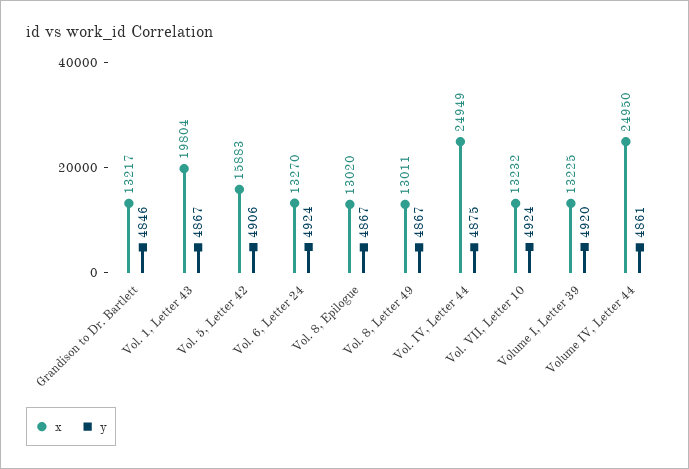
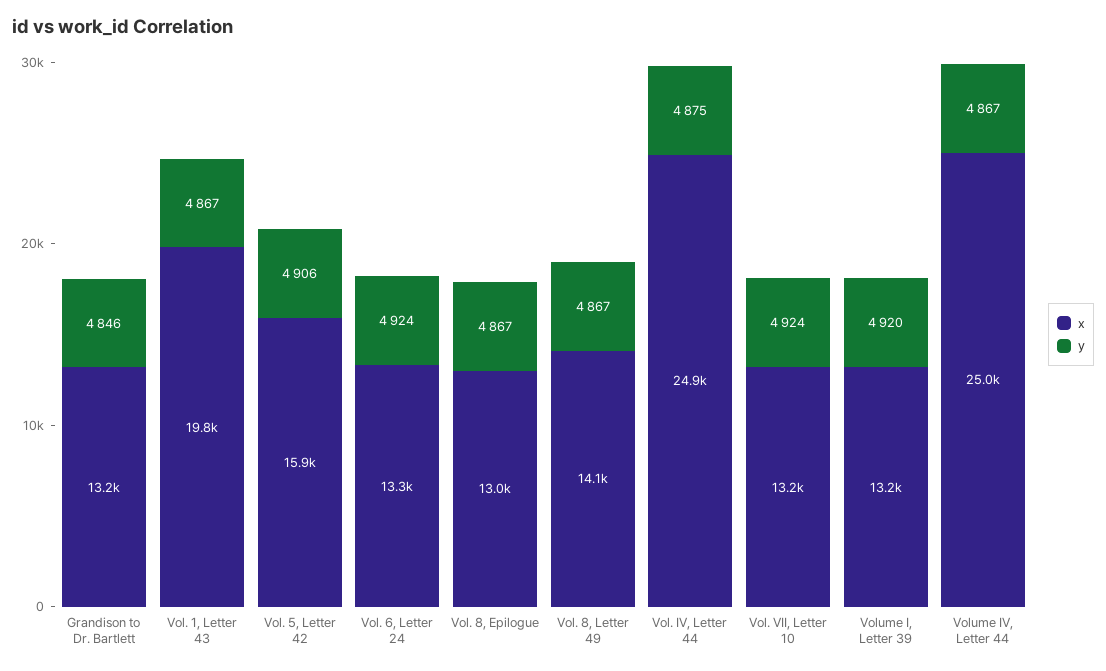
x, Vol. 8, Letter 49: 13011 -> 14100
y, Volume IV, Letter 44: 4861 -> 4867

